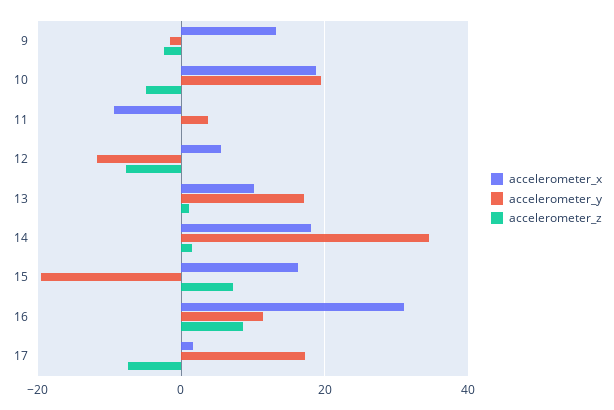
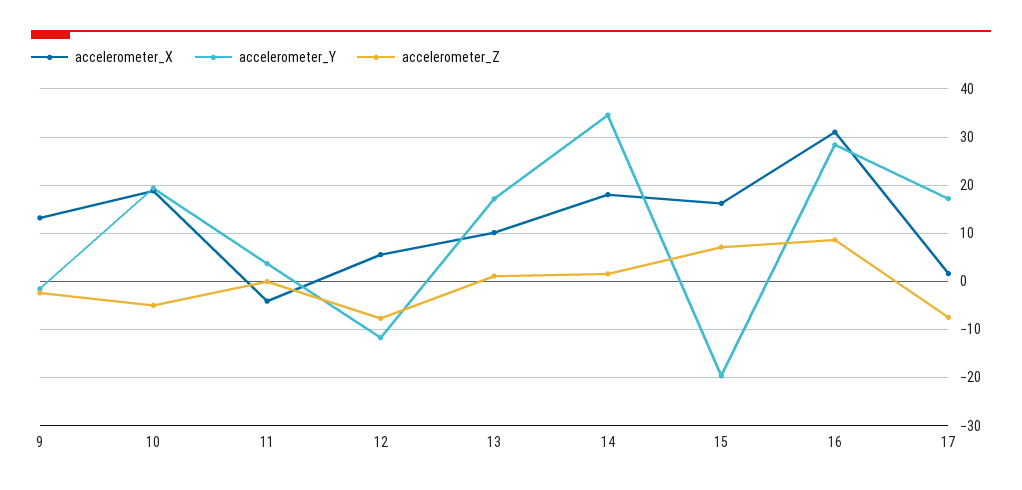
accelerometer_x, 11: -10 -> -4
accelerometer_y, 16: 12 -> 28

